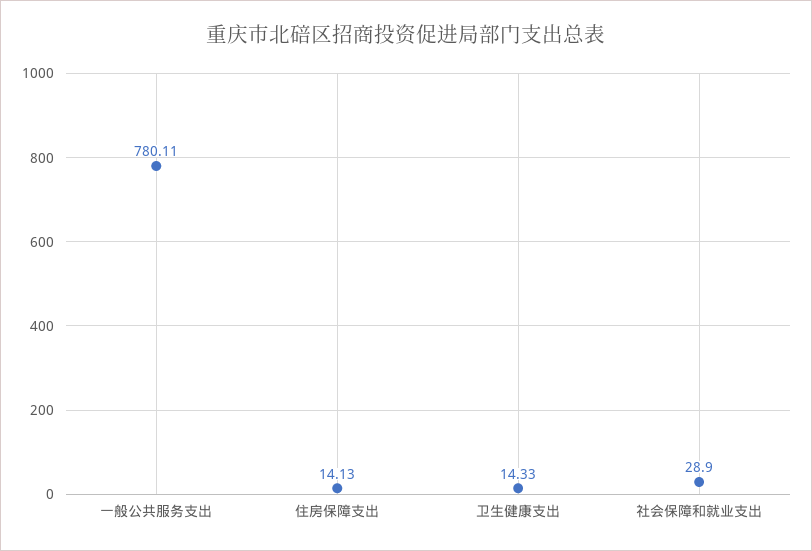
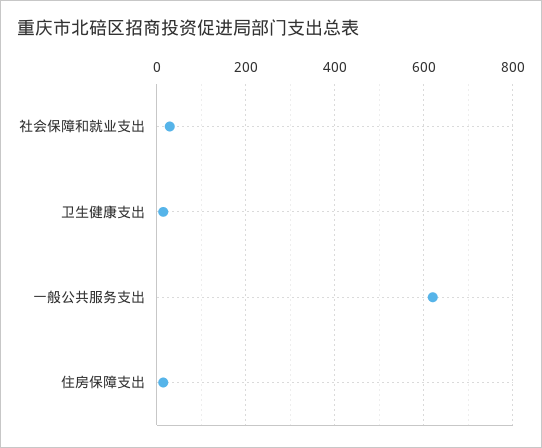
一般公共服务支出: 780.11 -> 620

